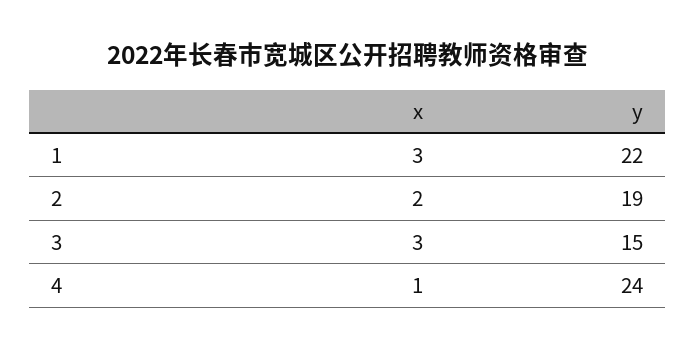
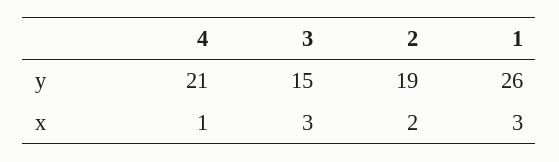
y, 1: 22 -> 26
y, 4: 24 -> 21

